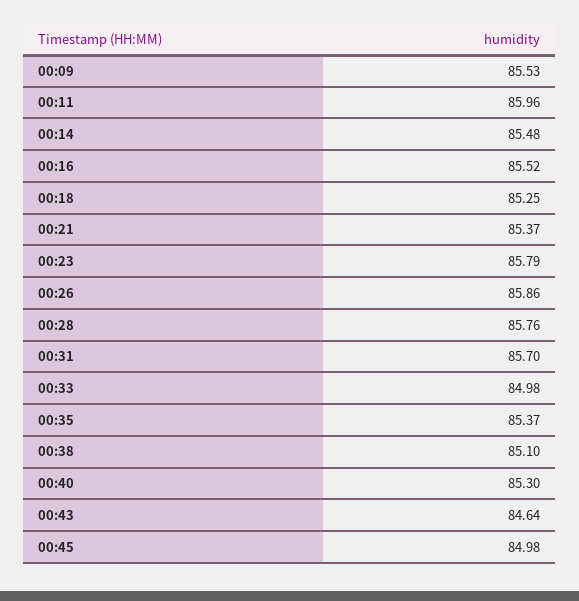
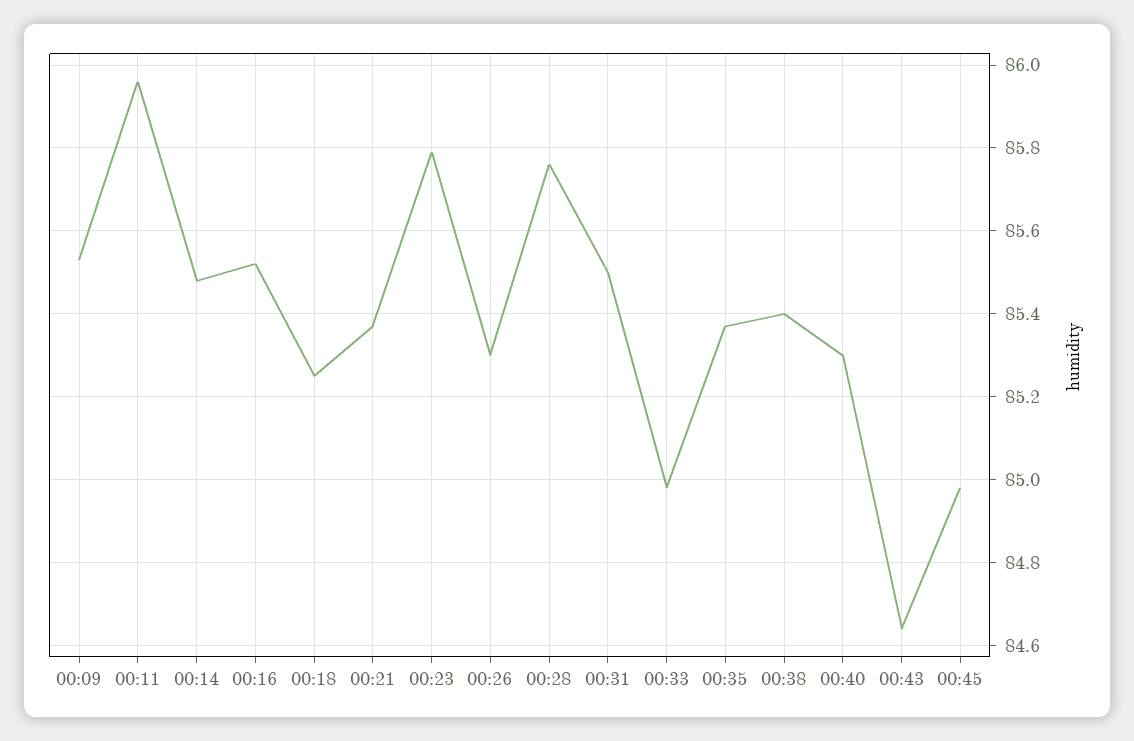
00:26: 85.86 -> 85.3
00:31: 85.7 -> 85.5
00:38: 85.1 -> 85.4

